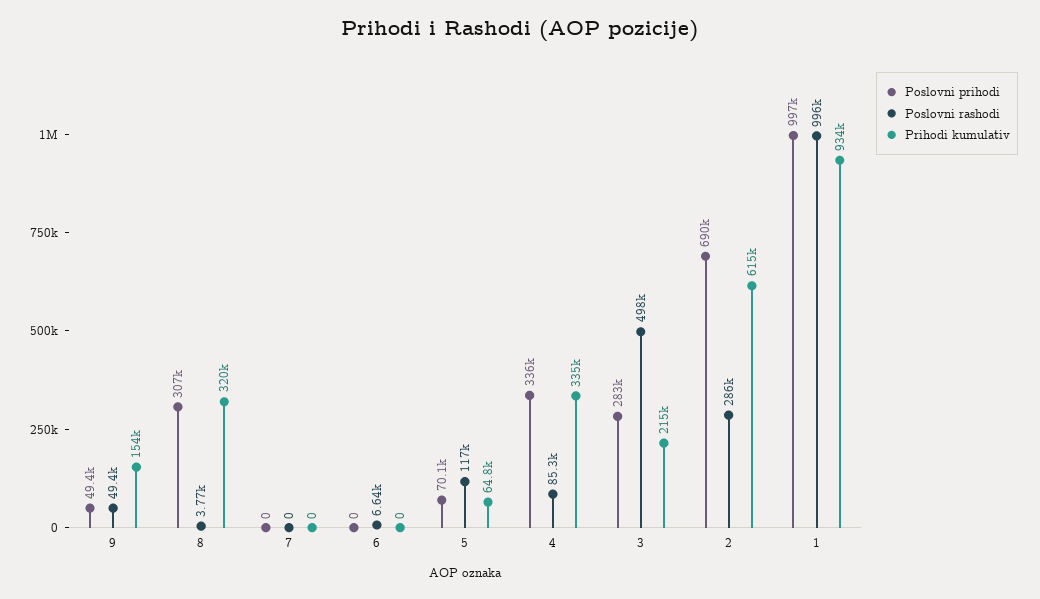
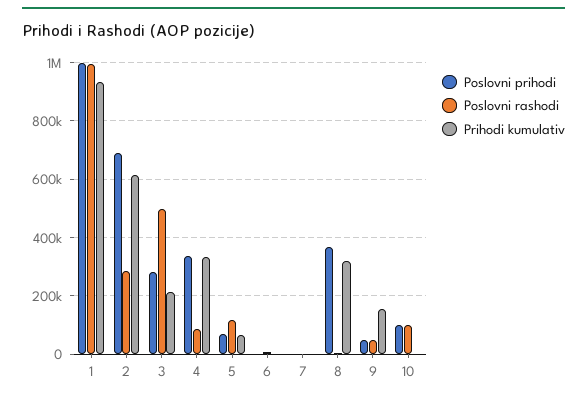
Poslovni prihodi, 8: 307000 -> 375000
Poslovni prihodi, 10: none -> 100000
Poslovni rashodi, 10: none -> 100000
Prihodi kumulativ, 10: none -> 0

